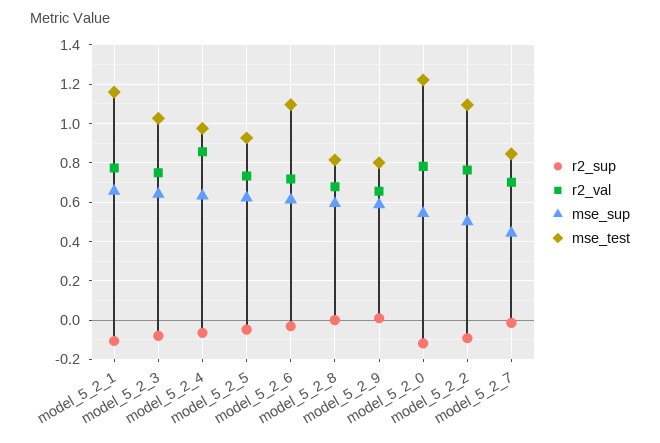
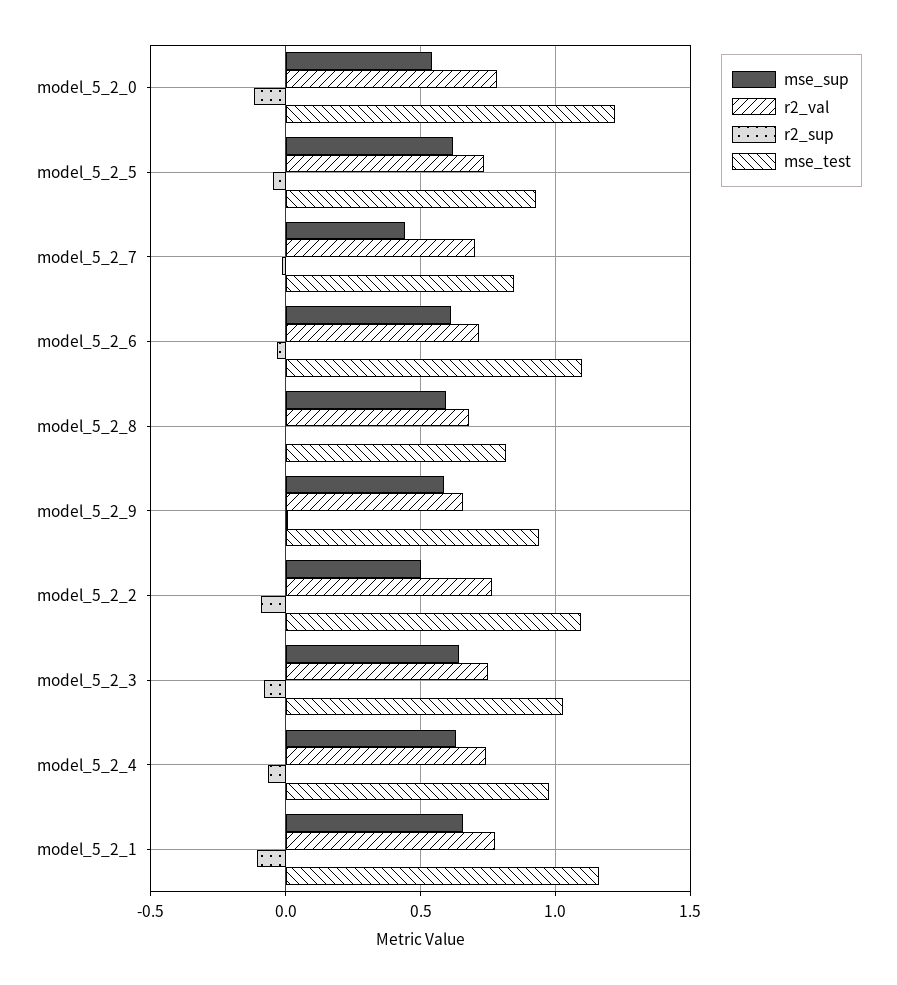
r2_val, model_5_2_4: 0.85 -> 0.75
mse_test, model_5_2_9: 0.8 -> 0.95

